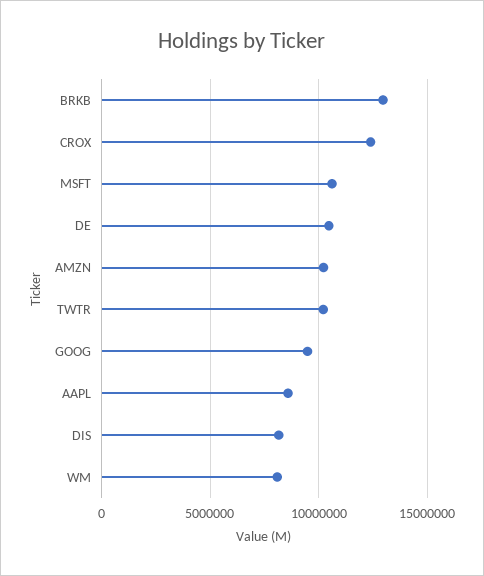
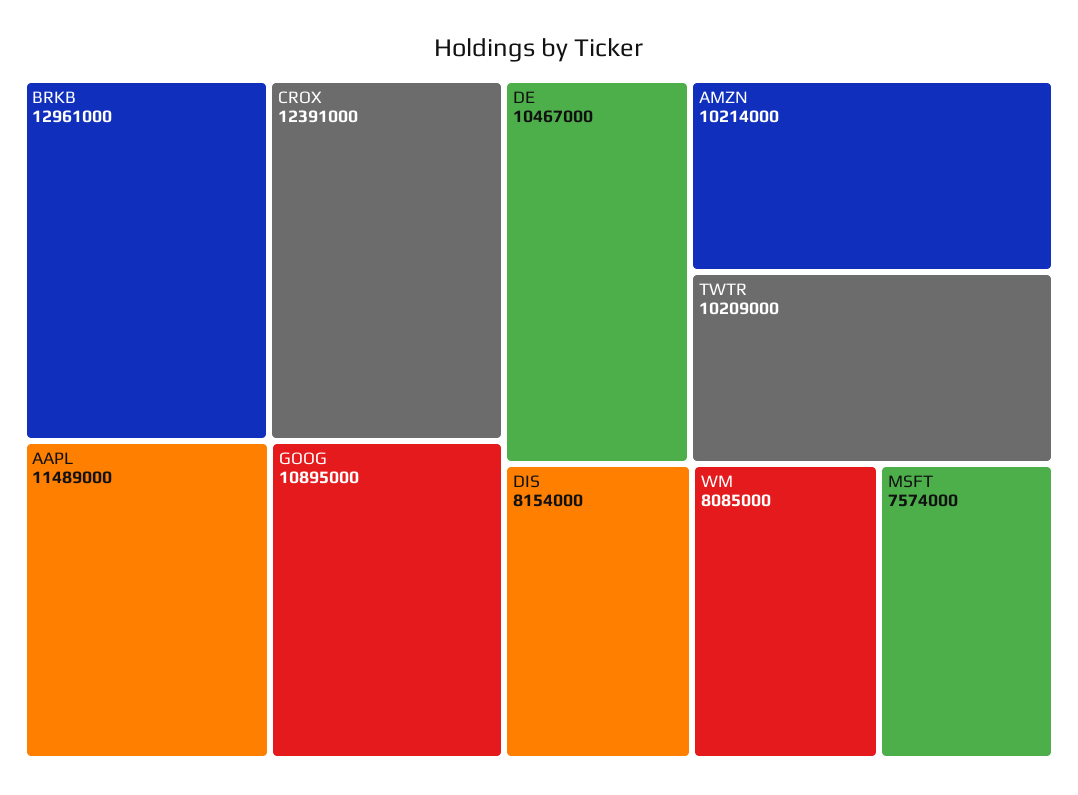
MSFT: 10500000 -> 7574000
GOOG: 9500000 -> 10895000
AAPL: 8500000 -> 11489000

